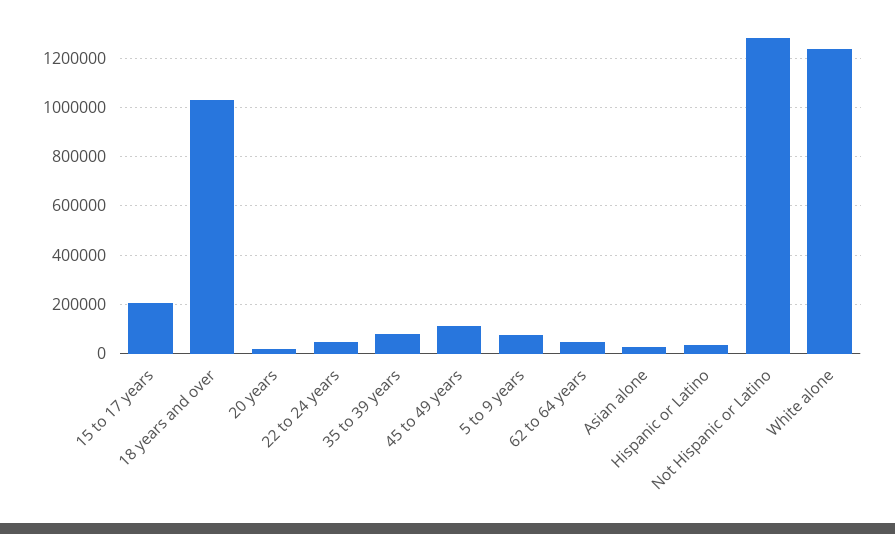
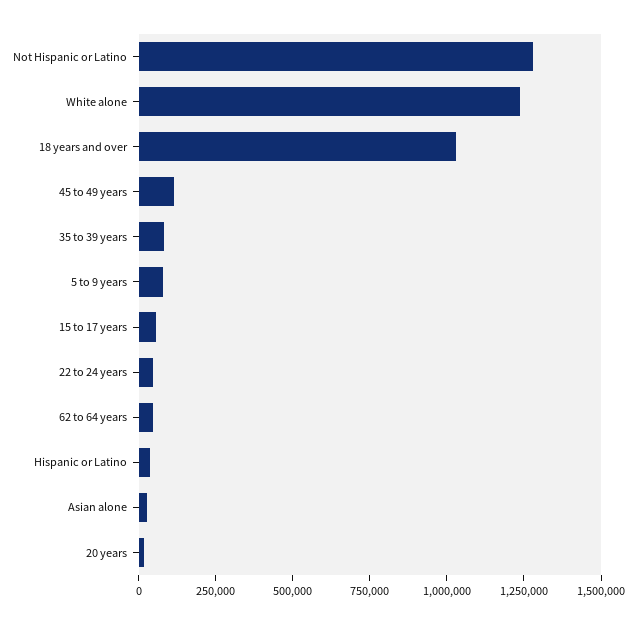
15 to 17 years: 200000 -> 50000

